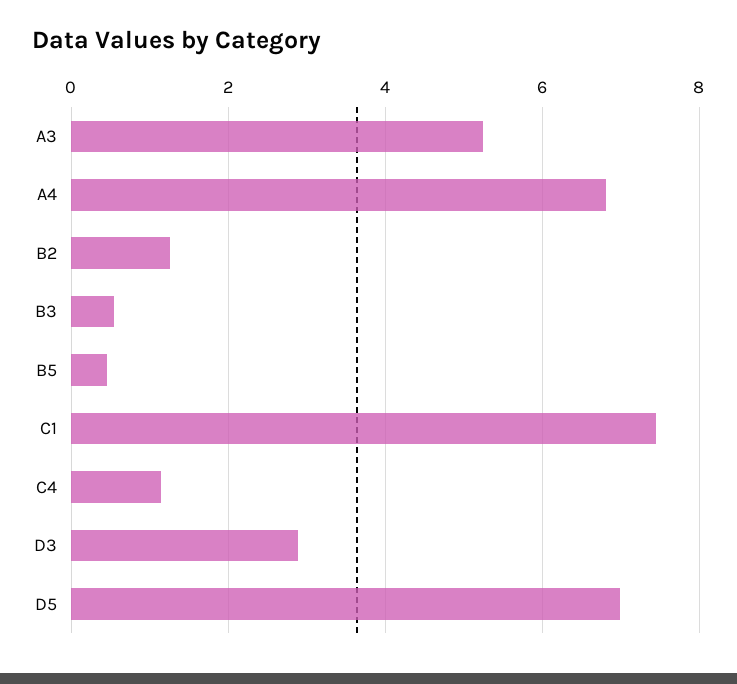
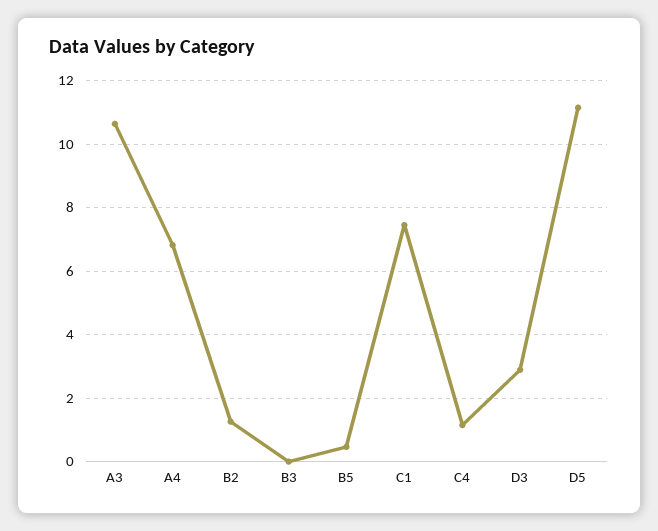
A3: 5.2 -> 10.6
B3: 0.6 -> 0
D5: 7 -> 11.2

